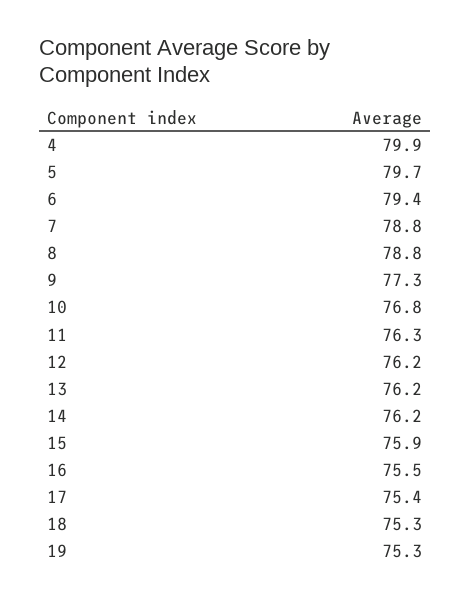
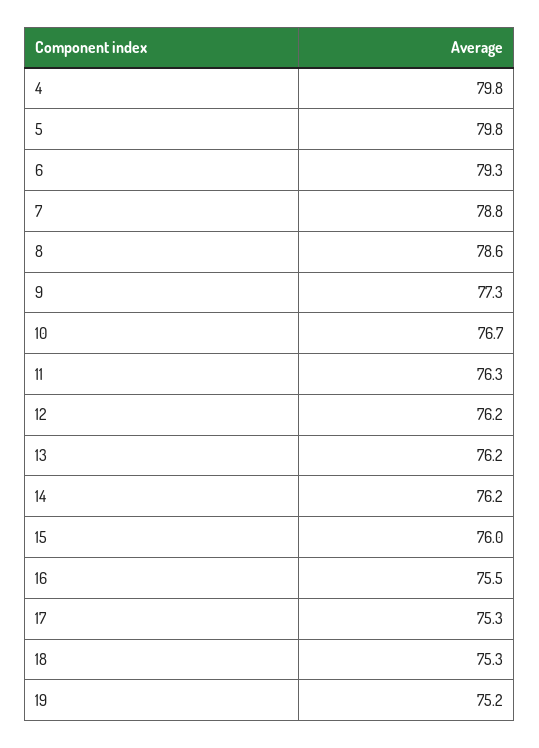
4: 79.9 -> 79.8
5: 79.7 -> 79.8
6: 79.4 -> 79.3
8: 78.8 -> 78.6
10: 76.8 -> 76.7
15: 75.9 -> 76
17: 75.4 -> 75.3
19: 75.3 -> 75.2

